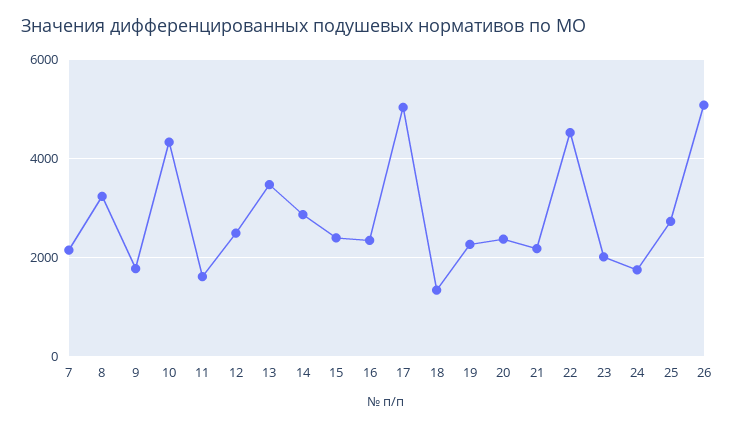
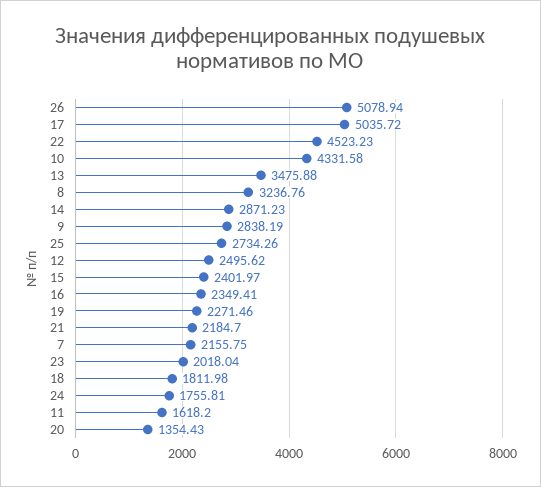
9: 1800 -> 2838.19
18: 1400 -> 1811.98
20: 2400 -> 1354.43

